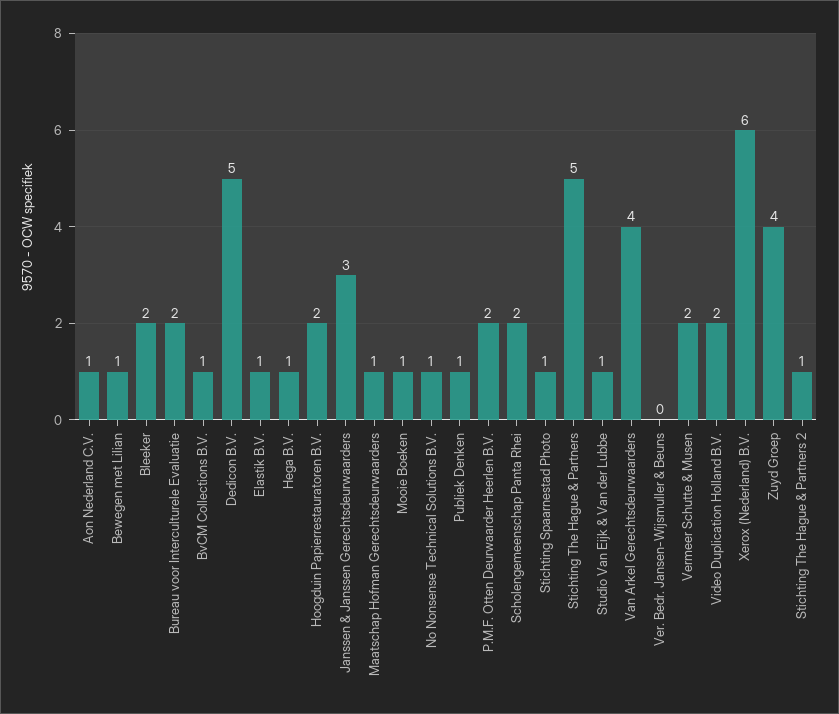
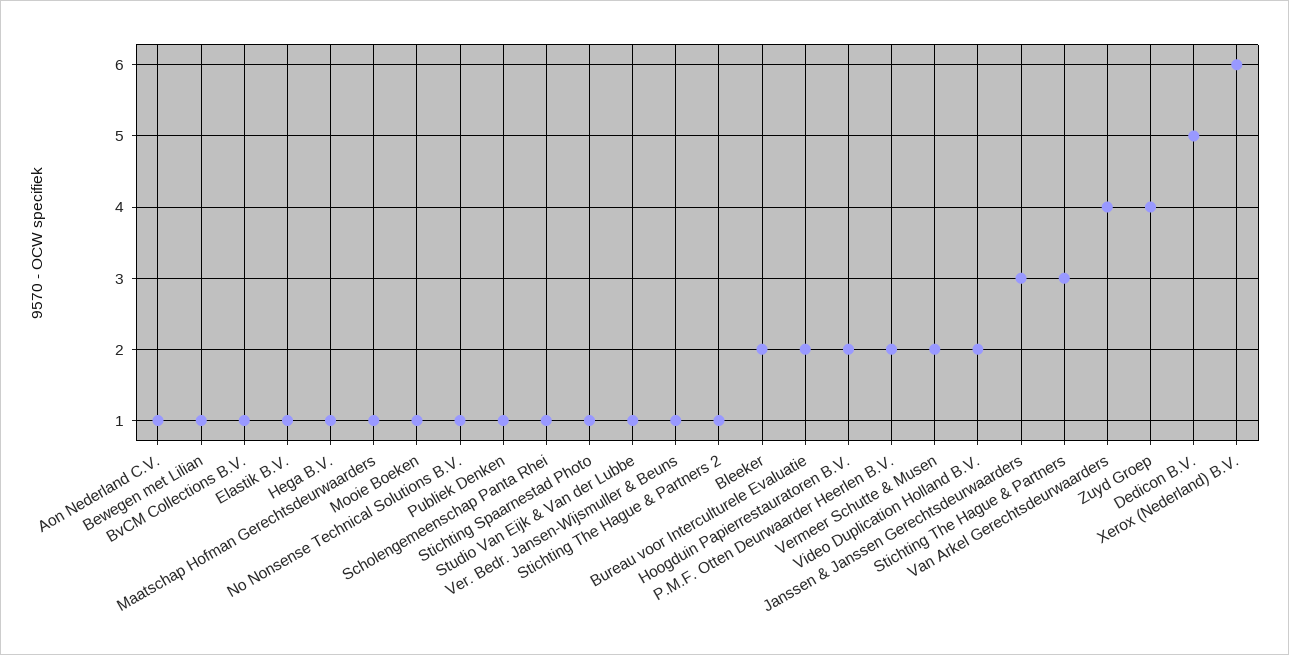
Scholengemeenschap Panta Rhei: 2 -> 1
Stichting The Hague & Partners: 5 -> 3
Ver. Bedr. Jansen-Wijsmuller & Beuns: 0 -> 1

